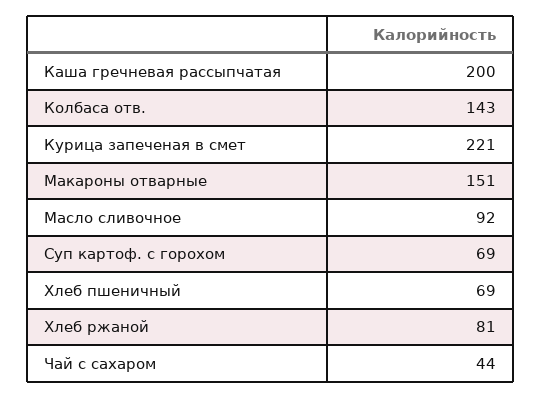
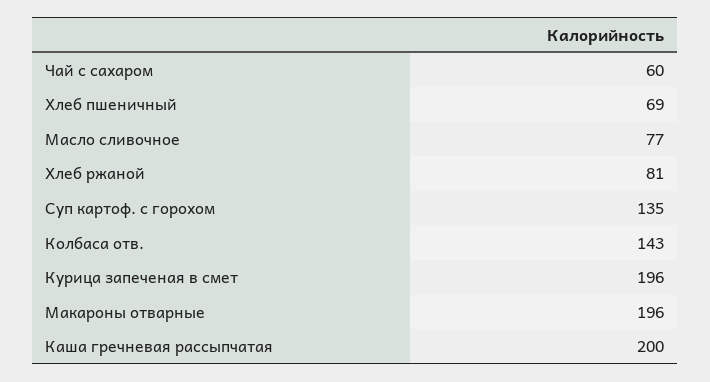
Курица запеченая в смет: 221 -> 196
Макароны отварные: 151 -> 196
Масло сливочное: 92 -> 77
Суп картоф. с горохом: 69 -> 135
Чай с сахаром: 44 -> 60

